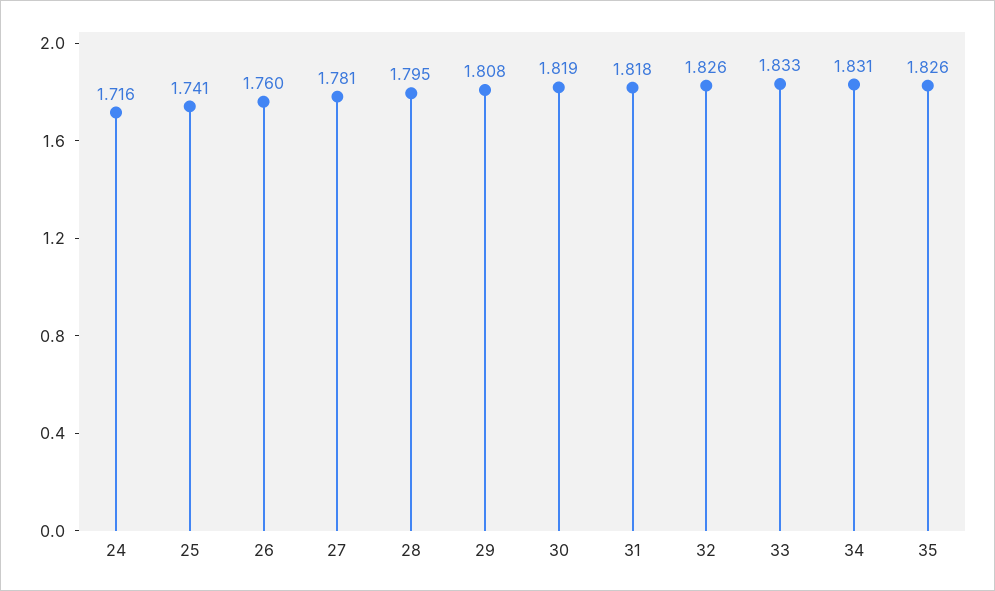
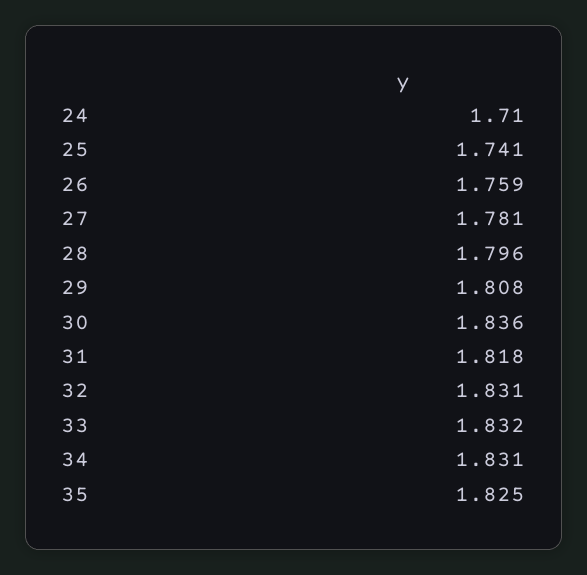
24: 1.716 -> 1.71
26: 1.76 -> 1.759
28: 1.795 -> 1.796
30: 1.819 -> 1.836
32: 1.826 -> 1.831
33: 1.833 -> 1.832
35: 1.826 -> 1.825

